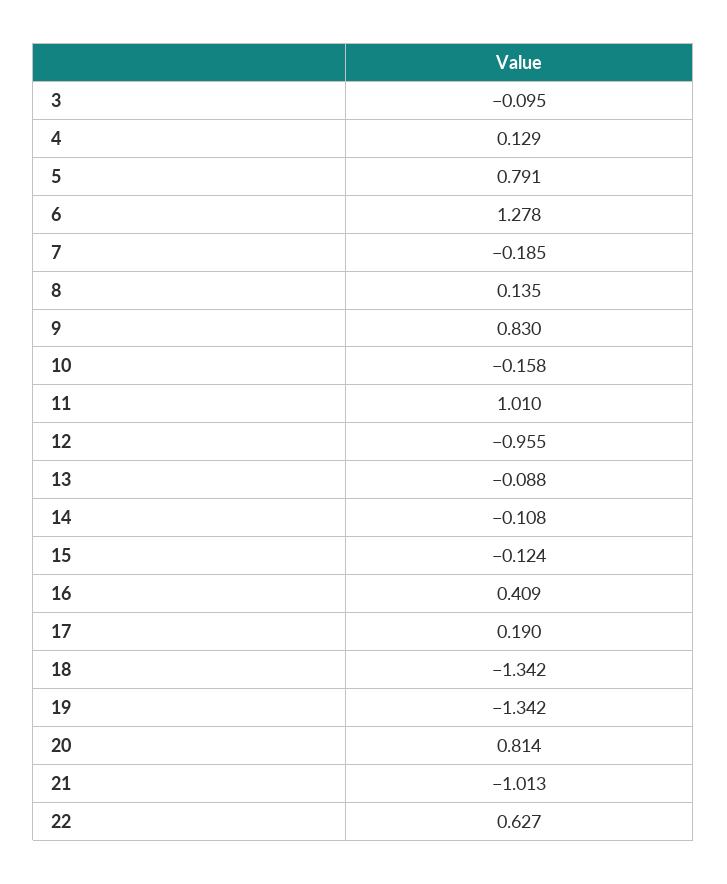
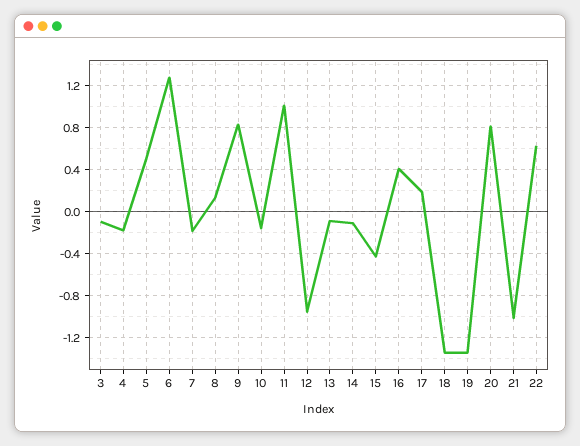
4: 0.129 -> -0.2
5: 0.791 -> 0.5
15: -0.124 -> -0.4

